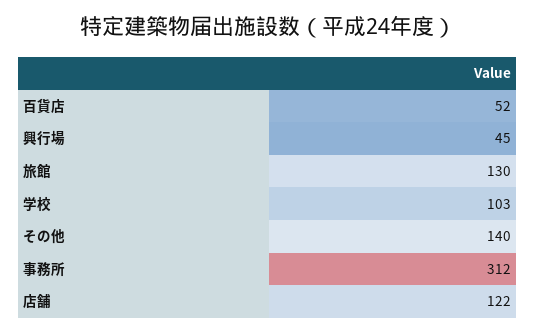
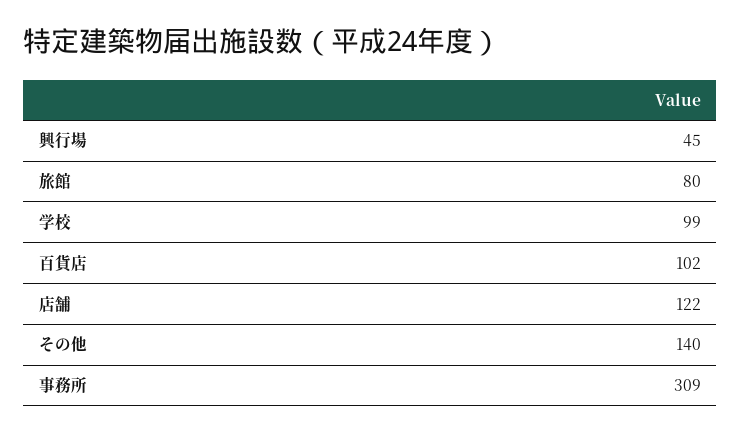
百貨店: 52 -> 102
旅館: 130 -> 80
学校: 103 -> 99
事務所: 312 -> 309

